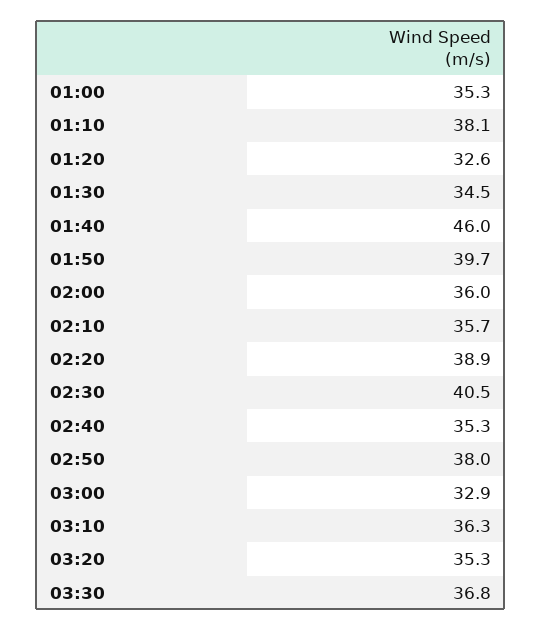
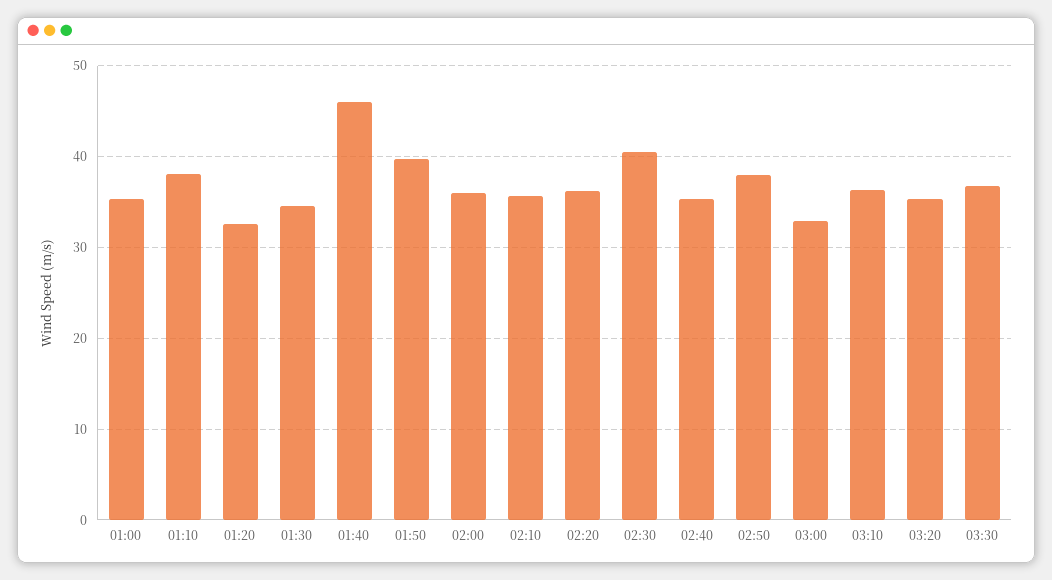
02:20: 38.9 -> 36

